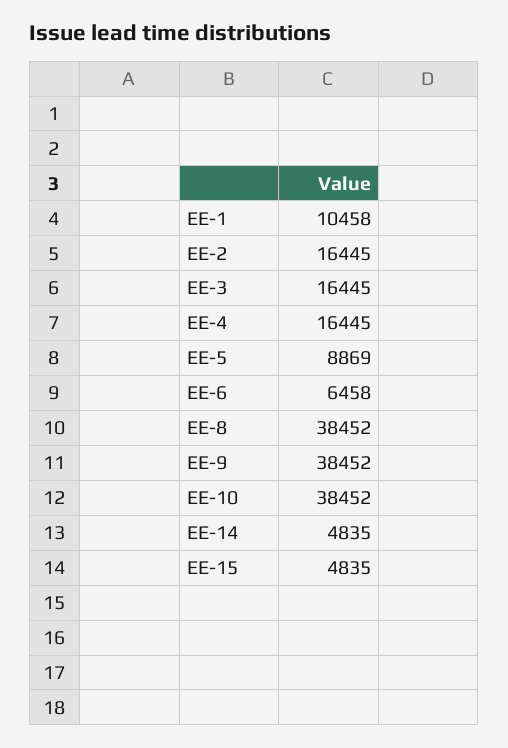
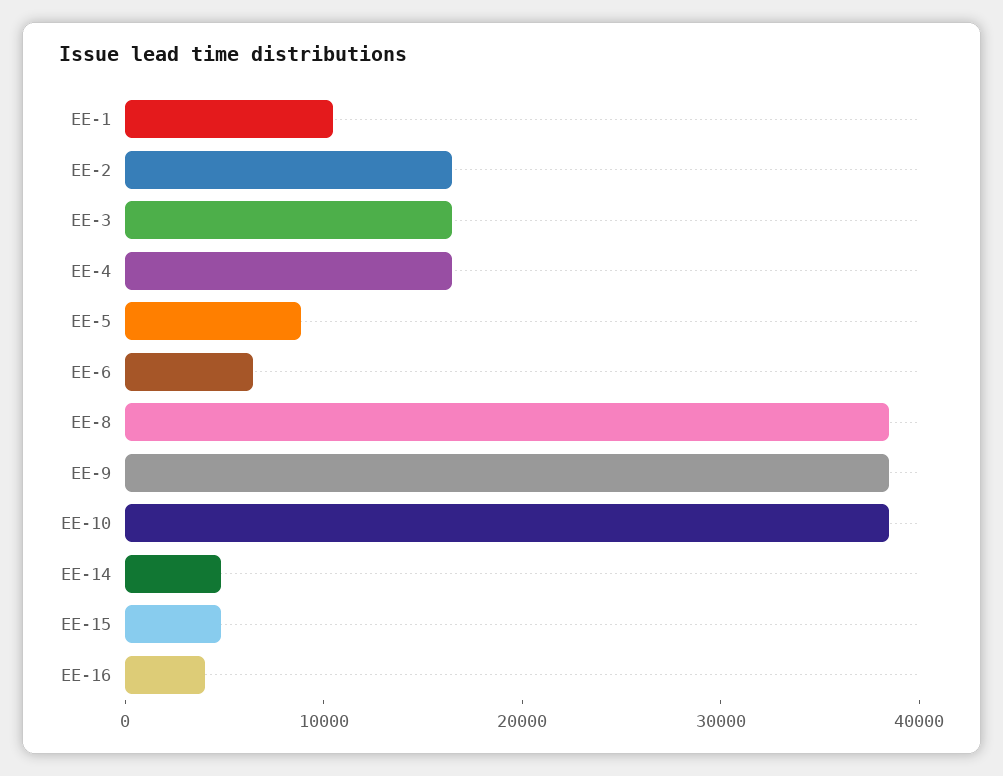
EE-16: none -> 4000

